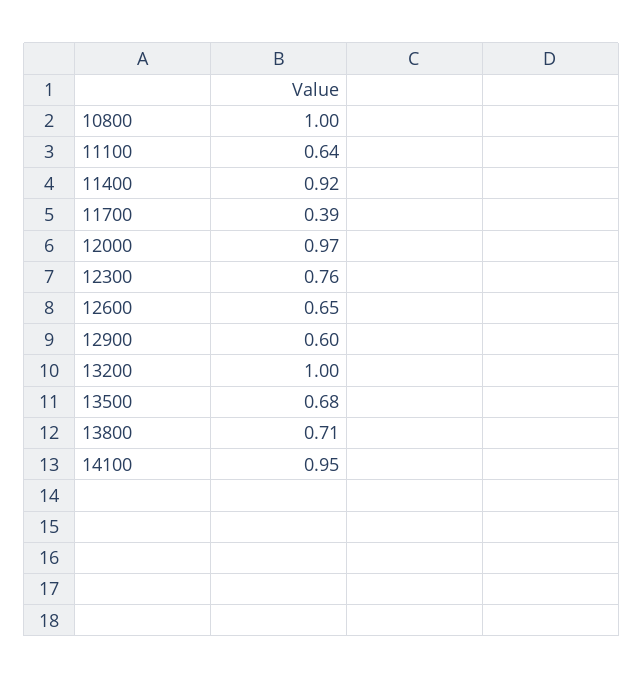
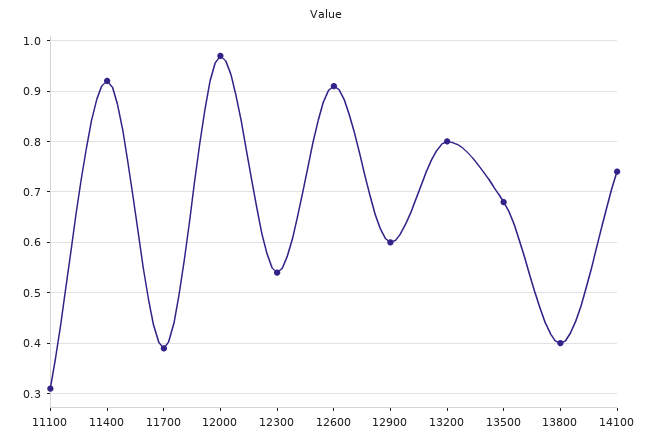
10800: 1 -> none
11100: 0.64 -> 0.3
12300: 0.76 -> 0.55
12600: 0.65 -> 0.9
13200: 1 -> 0.8
13800: 0.71 -> 0.4
14100: 0.95 -> 0.75

